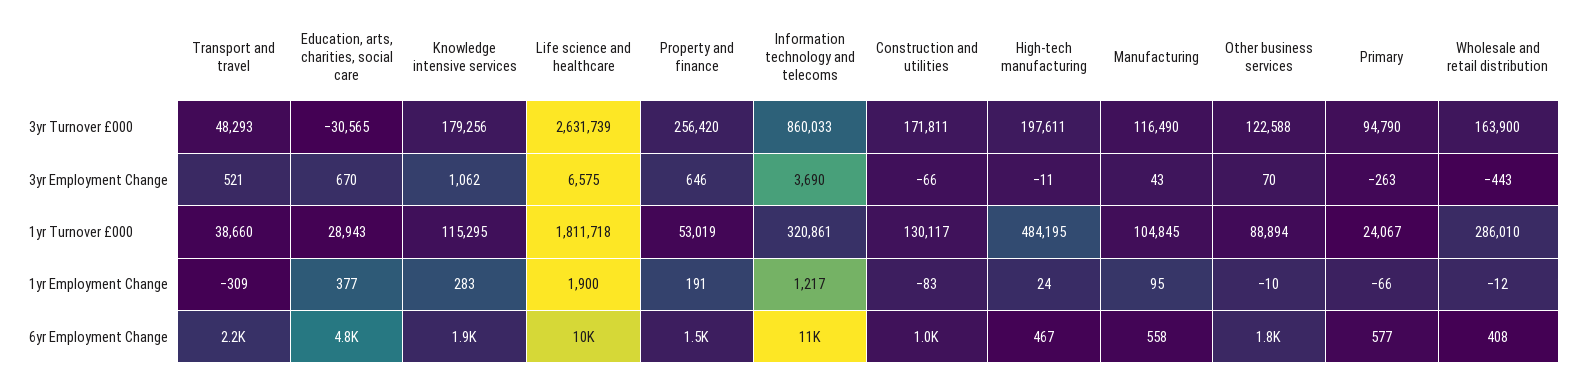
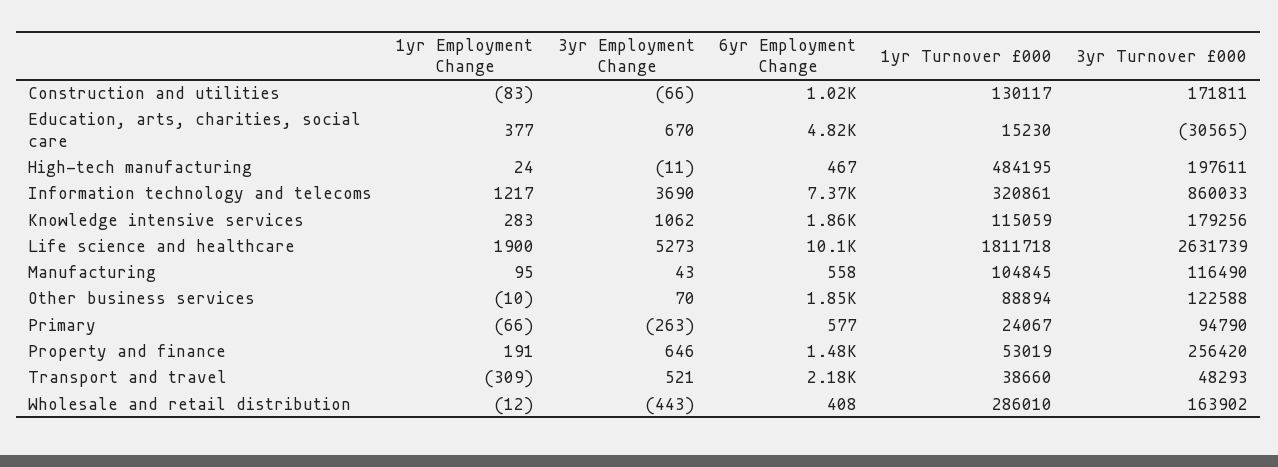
Wholesale and retail distribution, 3yr Turnover £000: 163900 -> 163902
Life science and healthcare, 3yr Employment Change: 6575 -> 5273
Education, arts, charities, social care, 1yr Turnover £000: 28943 -> 15230
Knowledge intensive services, 1yr Turnover £000: 115295 -> 115059
Information technology and telecoms, 6yr Employment Change: 11000 -> 7370

